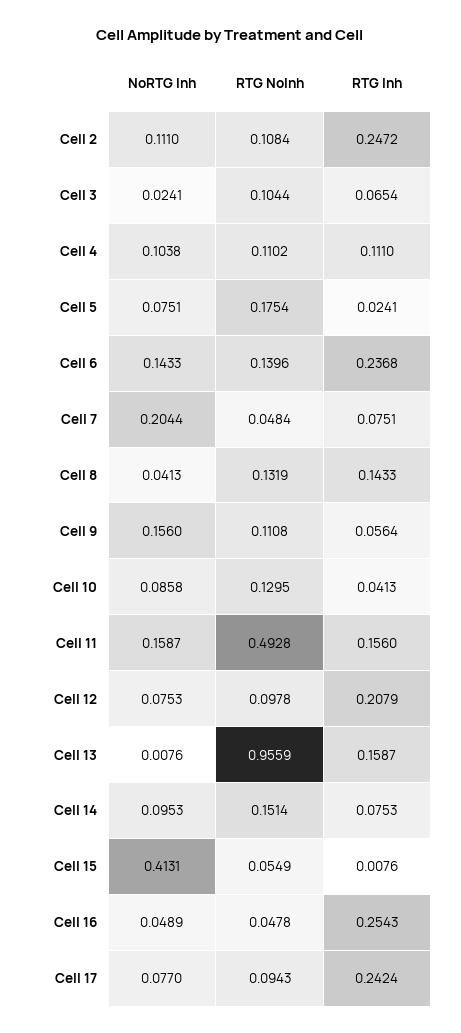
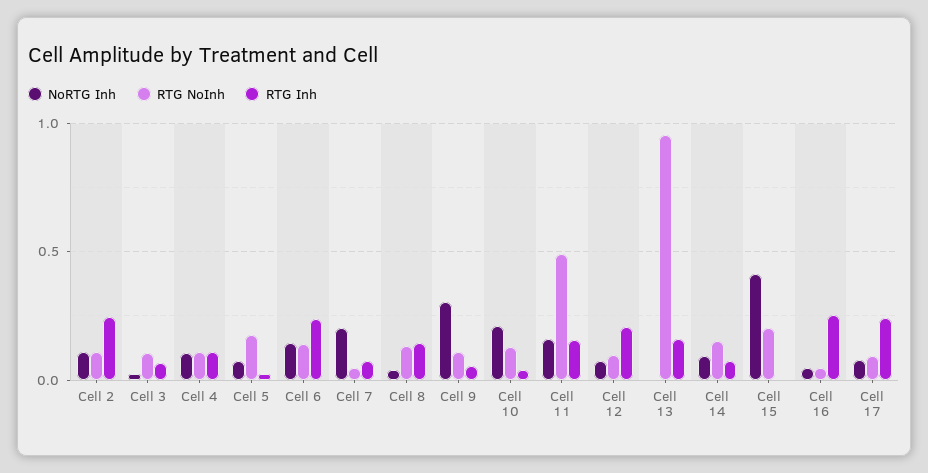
NoRTG Inh, Cell 9: 0.156 -> 0.3
NoRTG Inh, Cell 10: 0.0858 -> 0.2
RTG NoInh, Cell 15: 0.0549 -> 0.2

